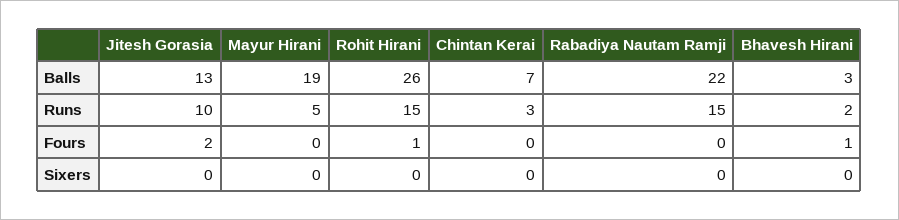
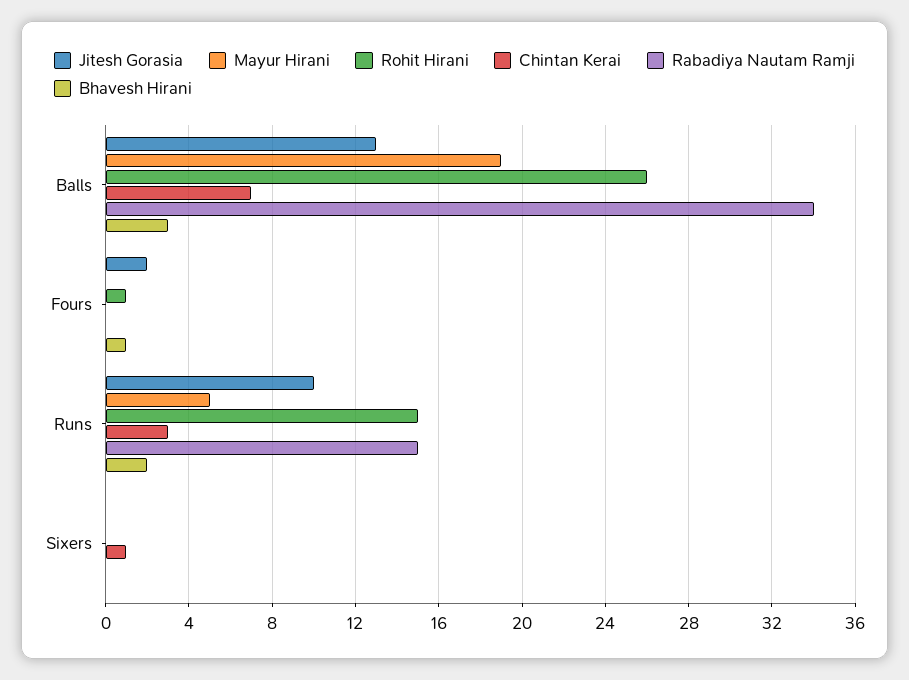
Rabadiya Nautam Ramji, Balls: 22 -> 34
Chintan Kerai, Sixers: 0 -> 1

